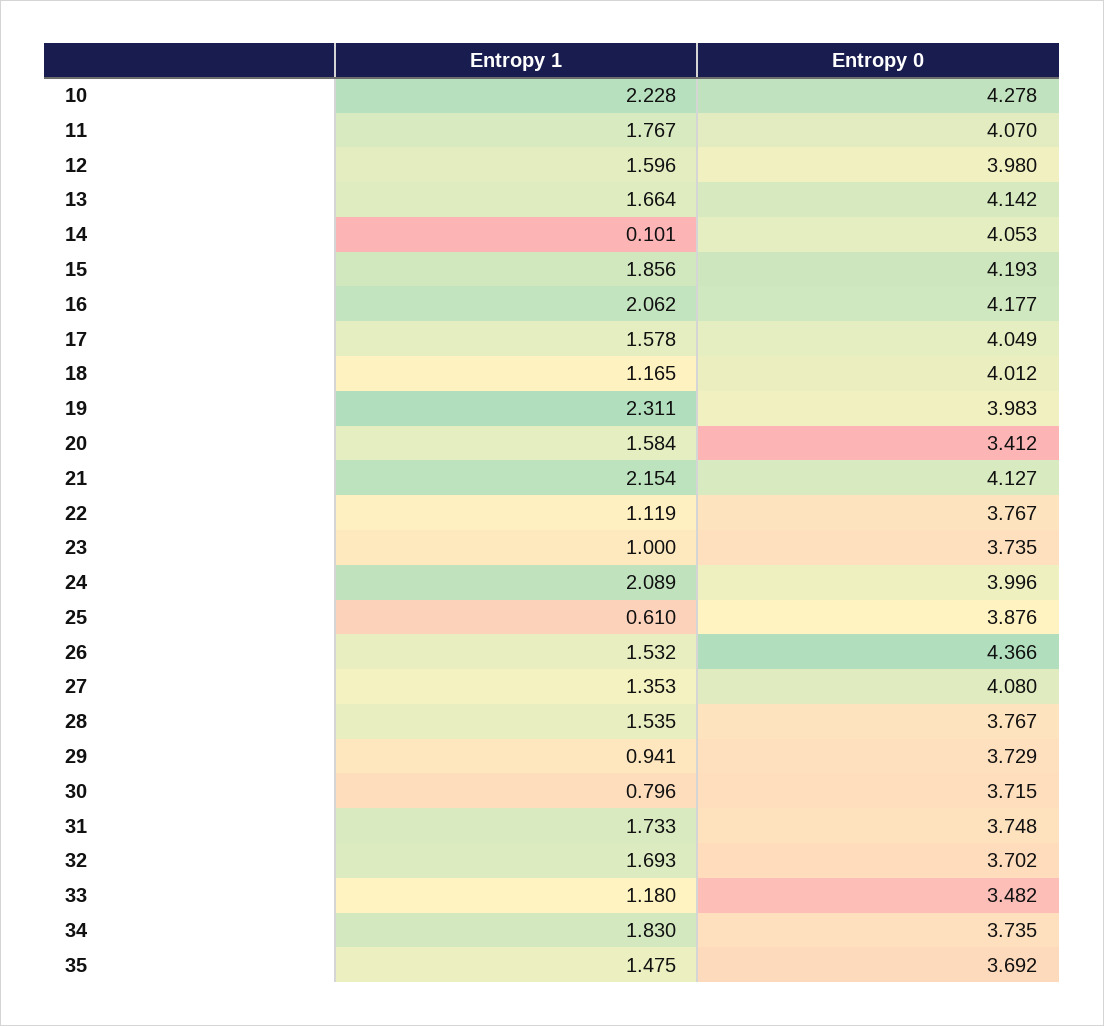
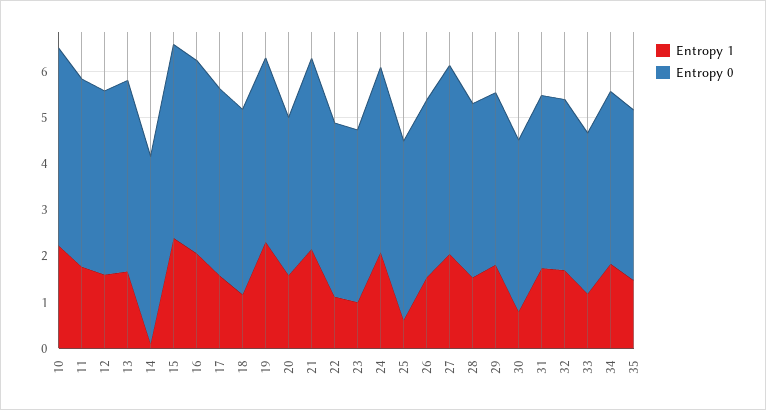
Entropy 1, 15: 1.856 -> 2.4
Entropy 0, 26: 4.366 -> 3.8
Entropy 1, 27: 1.353 -> 2
Entropy 1, 29: 0.941 -> 1.8

